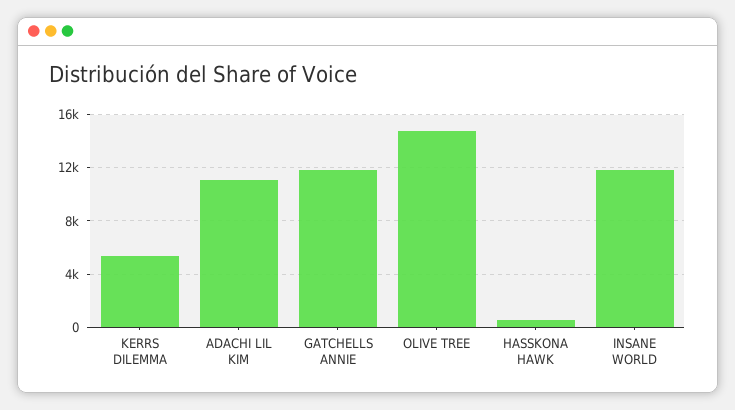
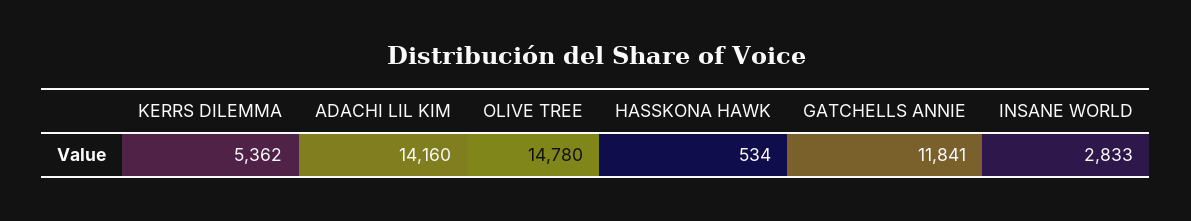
ADACHI LIL KIM: 11000 -> 14160
INSANE WORLD: 12000 -> 2833

